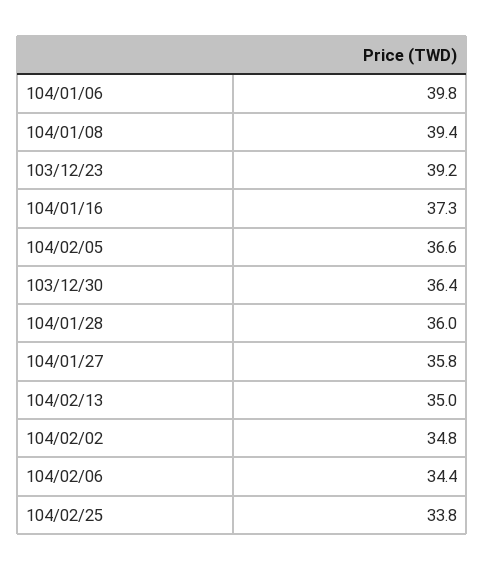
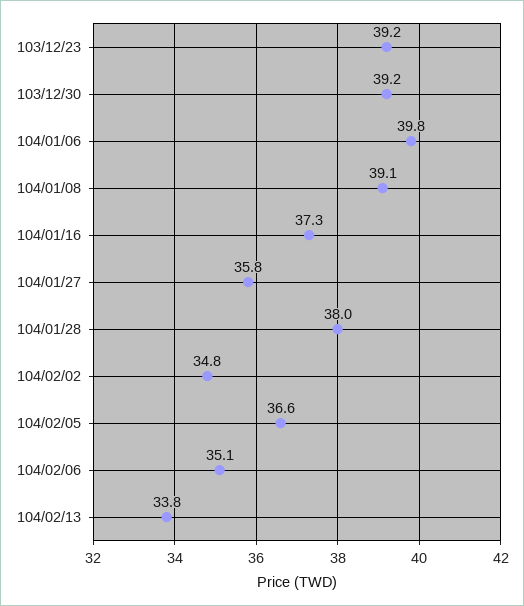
104/01/08: 39.4 -> 39.1
103/12/30: 36.4 -> 39.2
104/01/28: 36 -> 38
104/02/13: 35 -> 33.8
104/02/06: 34.4 -> 35.1
104/02/25: 33.8 -> none

